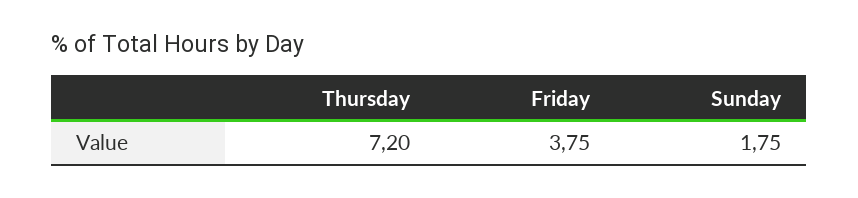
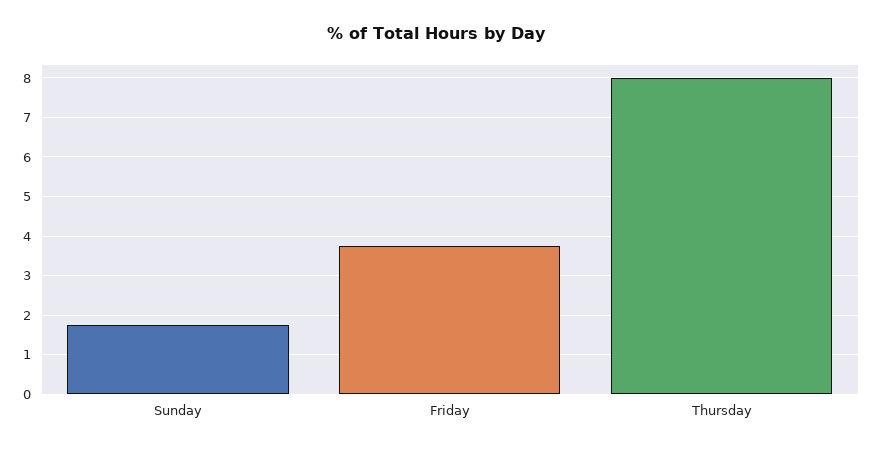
Thursday: 7.2 -> 8

